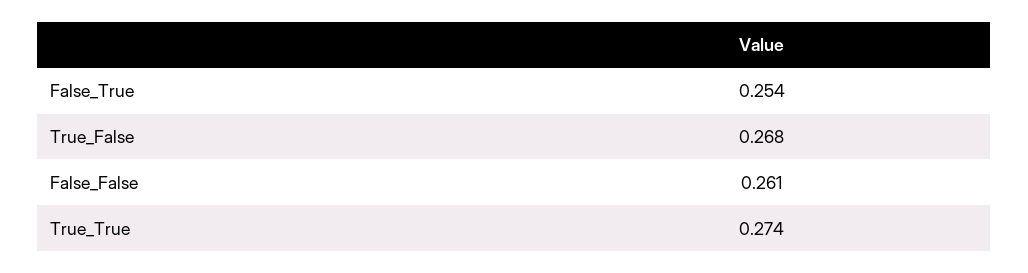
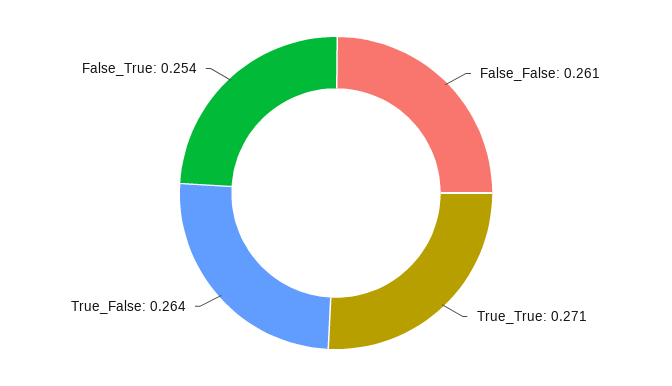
True_False: 0.268 -> 0.264
True_True: 0.274 -> 0.271

